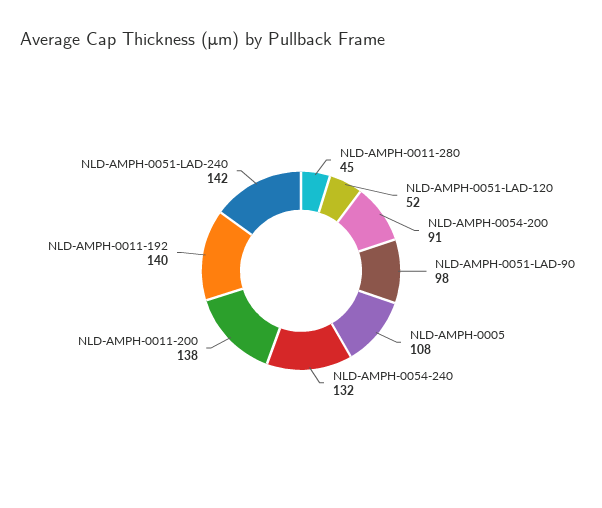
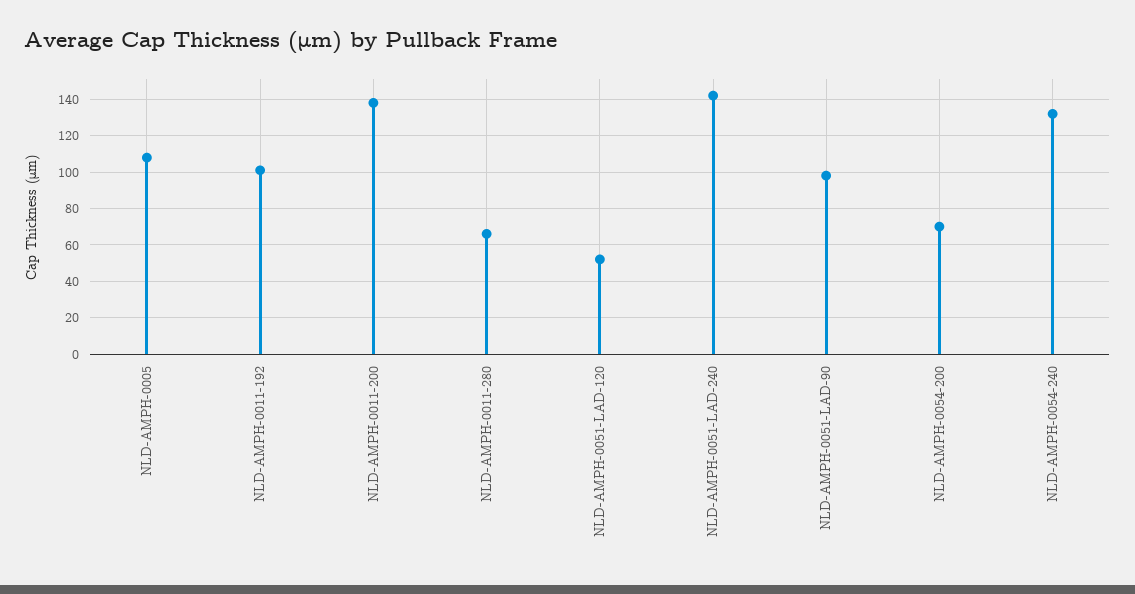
NLD-AMPH-0011-280: 45 -> 65
NLD-AMPH-0054-200: 91 -> 70
NLD-AMPH-0011-192: 140 -> 100

